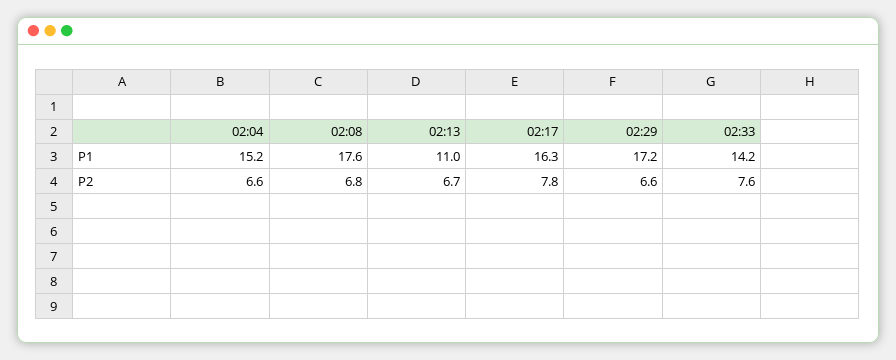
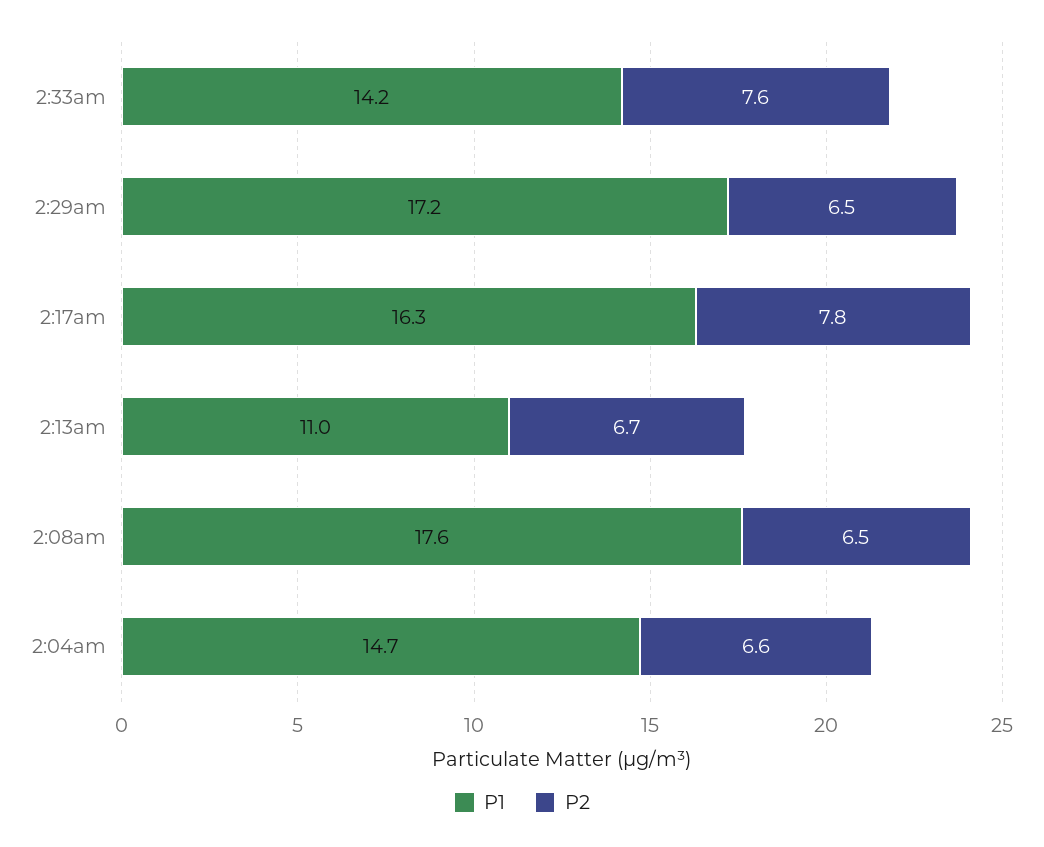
P1, 02:04: 15.2 -> 14.7
P2, 02:08: 6.8 -> 6.5
P2, 02:29: 6.6 -> 6.5

